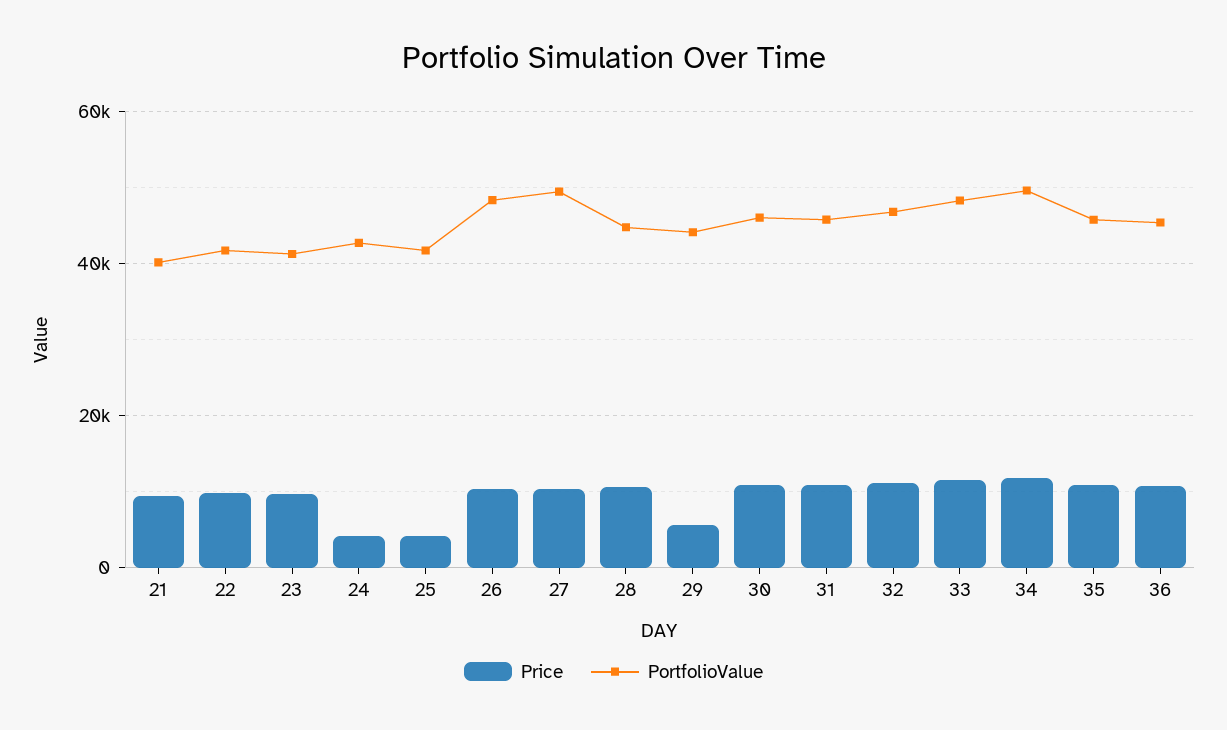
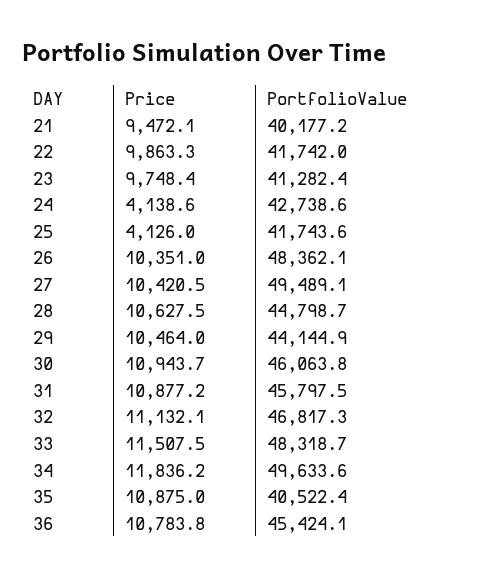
Price, 29: 6000 -> 10464
PortfolioValue, 35: 46000 -> 40522.4

